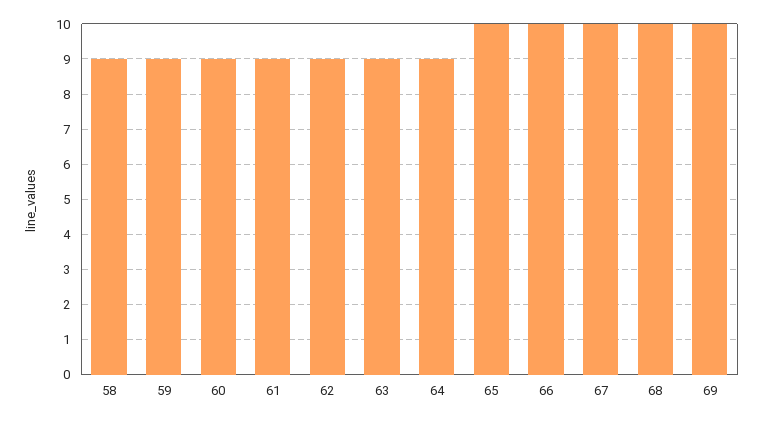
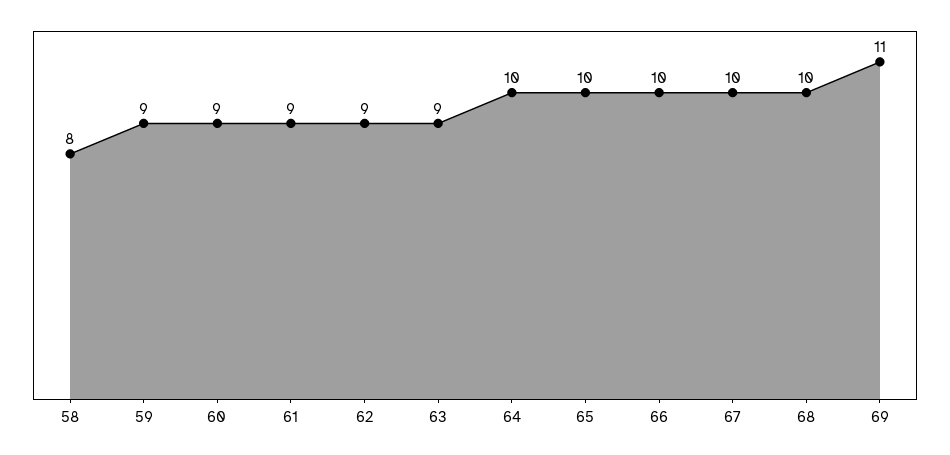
58: 9 -> 8
64: 9 -> 10
69: 10 -> 11

